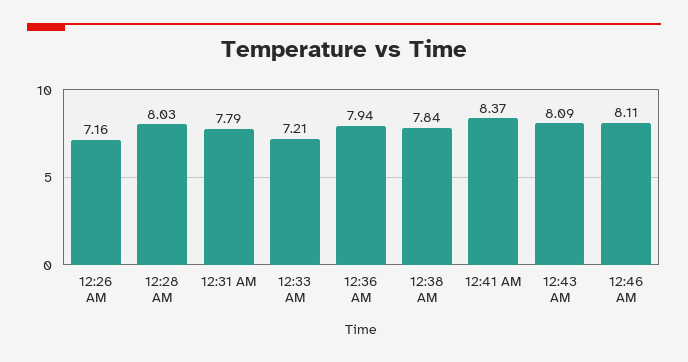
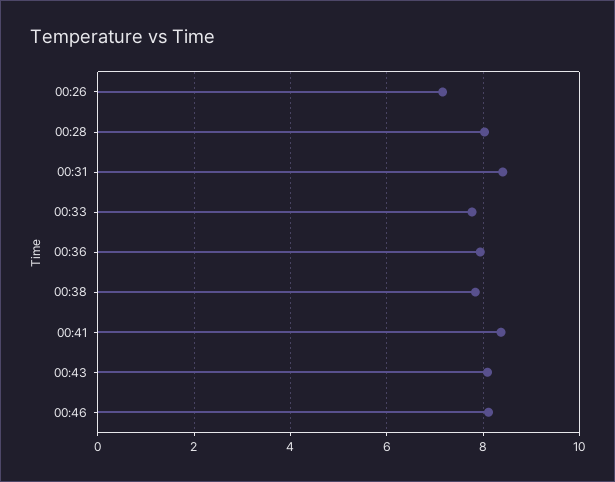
12:31 AM: 7.79 -> 8.4
12:33 AM: 7.21 -> 7.8

